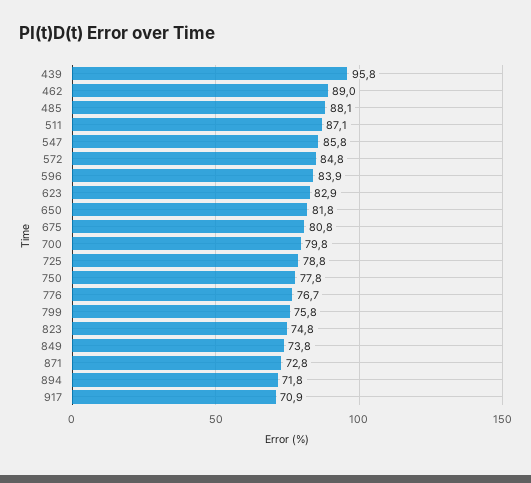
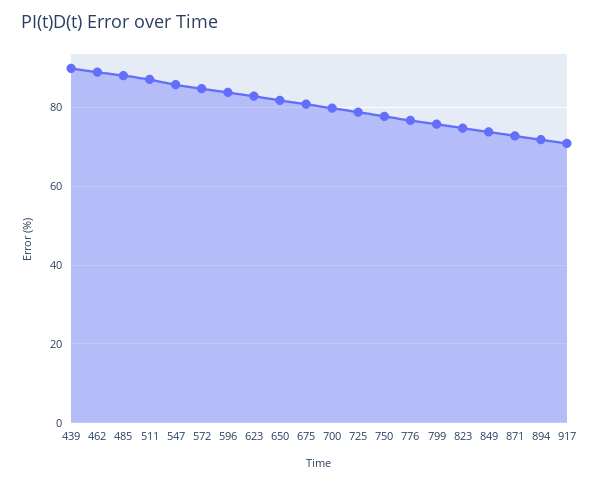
439: 95.8 -> 90

